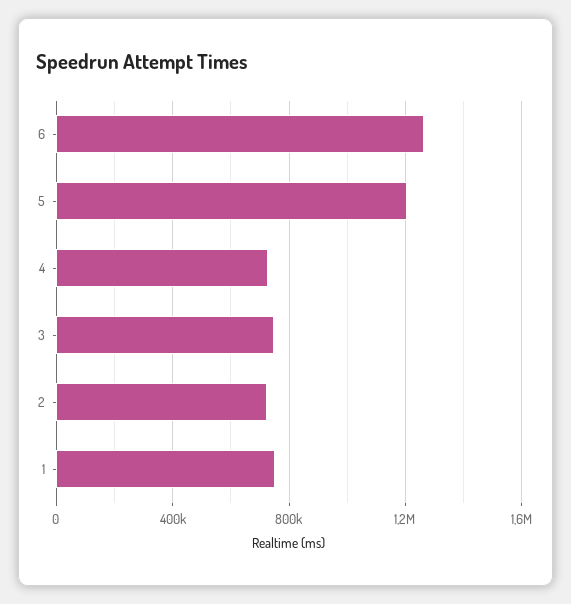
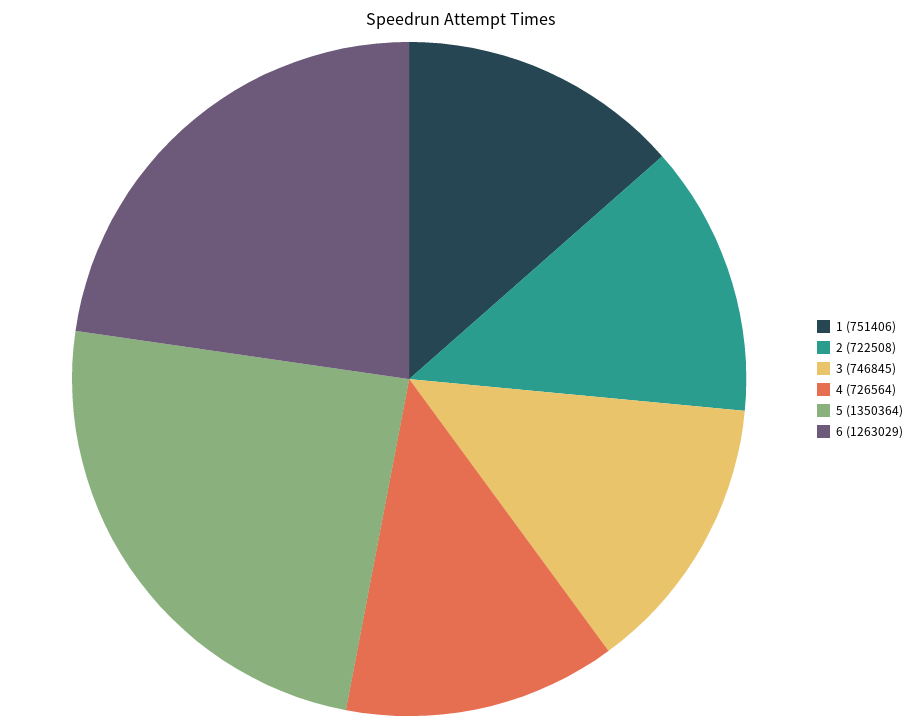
5: 1200000 -> 1350364

